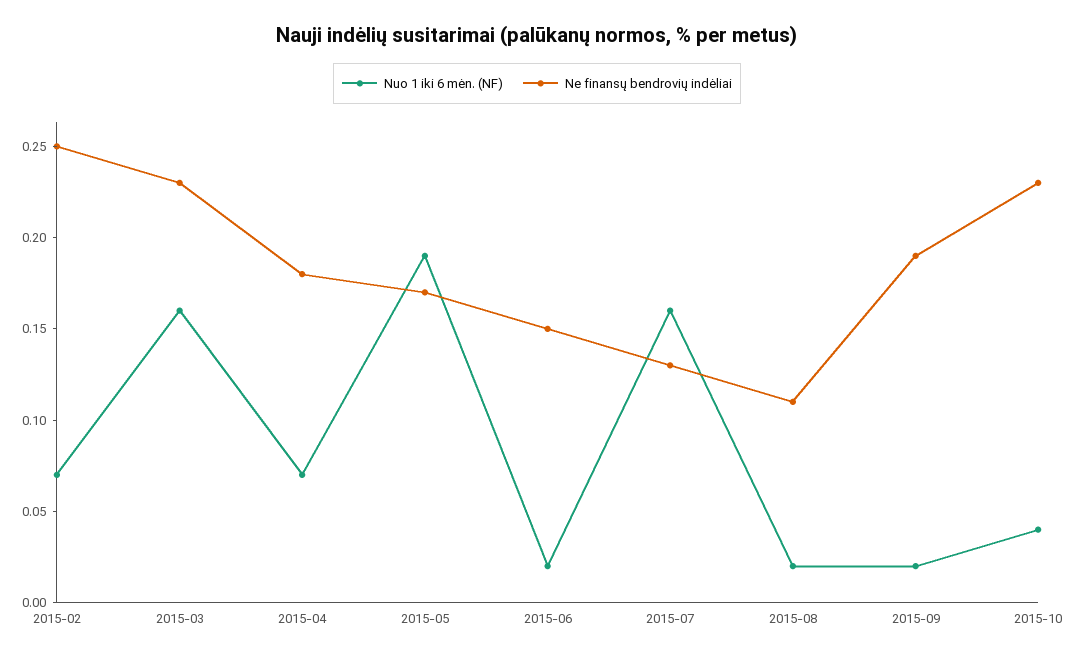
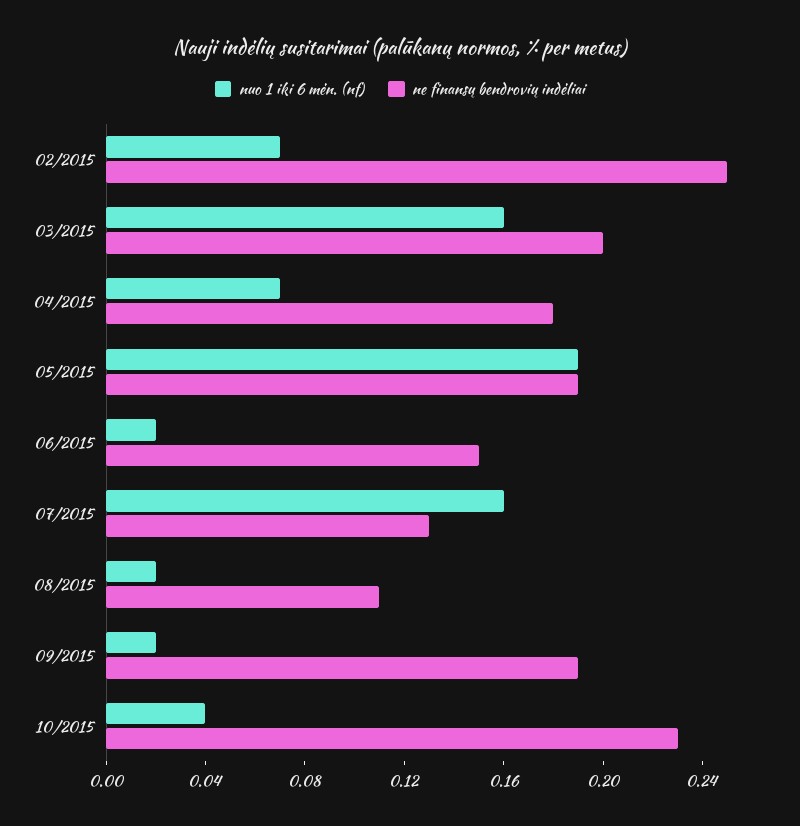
Ne finansų bendrovių indėliai, 2015-03: 0.23 -> 0.2
Ne finansų bendrovių indėliai, 2015-05: 0.17 -> 0.19

